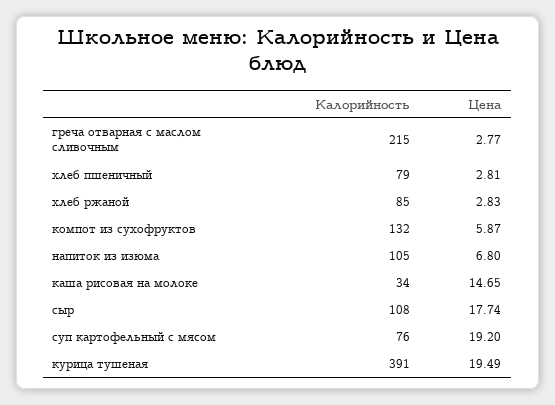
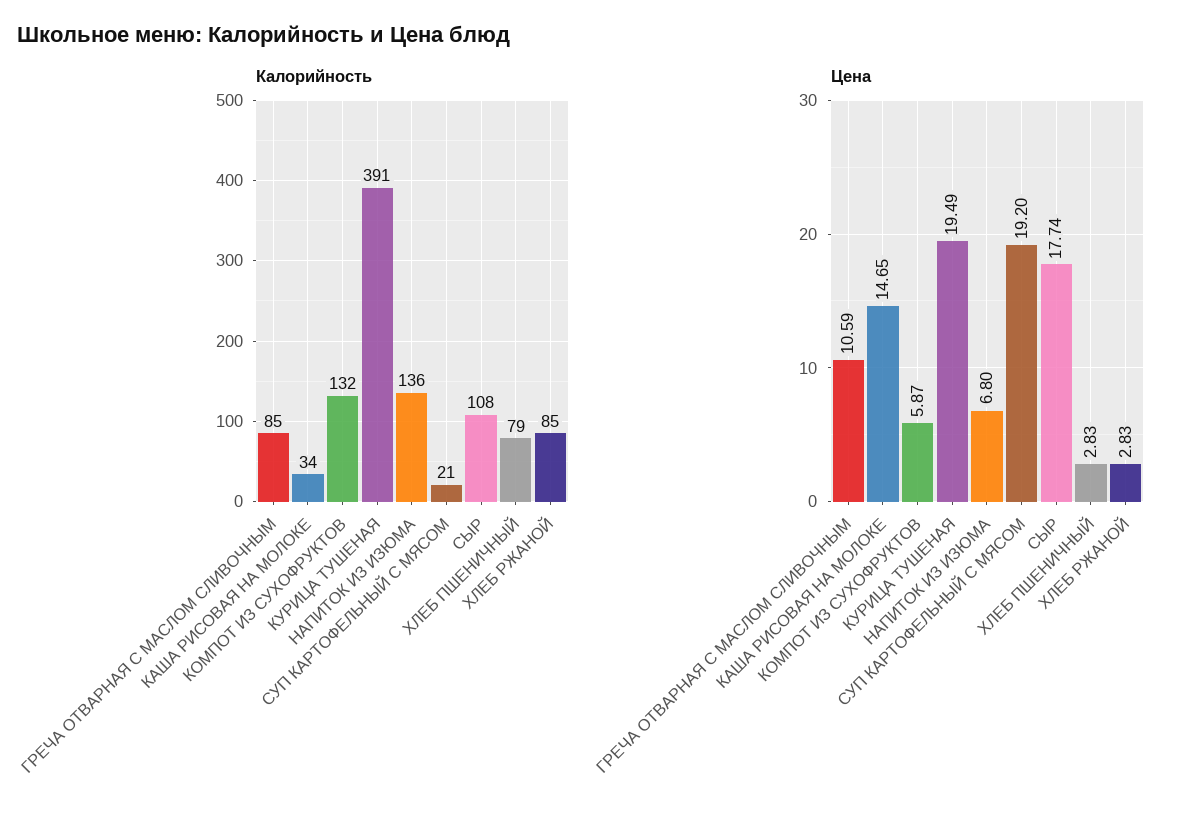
Калорийность, греча отварная с маслом сливочным: 215 -> 85
Цена, греча отварная с маслом сливочным: 2.77 -> 10.59
Цена, хлеб пшеничный: 2.81 -> 2.83
Калорийность, напиток из изюма: 105 -> 136
Калорийность, суп картофельный с мясом: 76 -> 21

